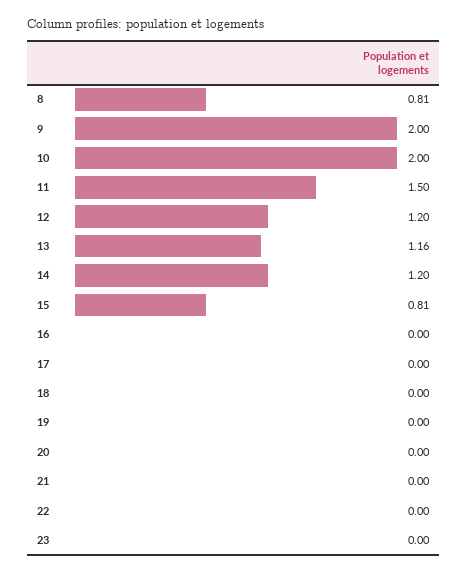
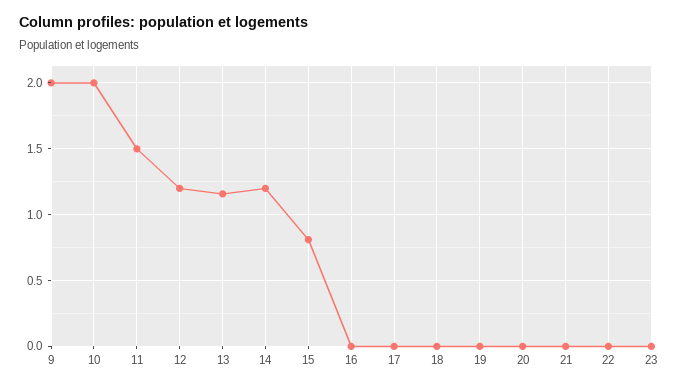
8: 0.81 -> none

